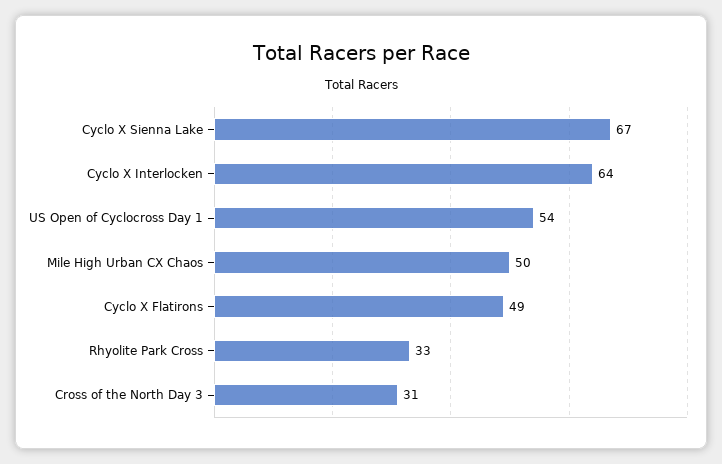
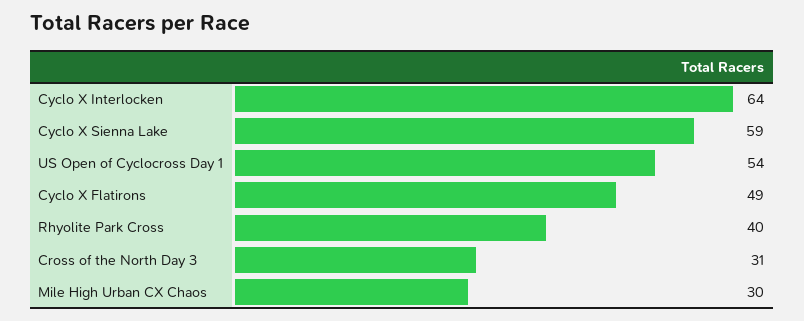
Cyclo X Sienna Lake: 67 -> 59
Mile High Urban CX Chaos: 50 -> 30
Rhyolite Park Cross: 33 -> 40

